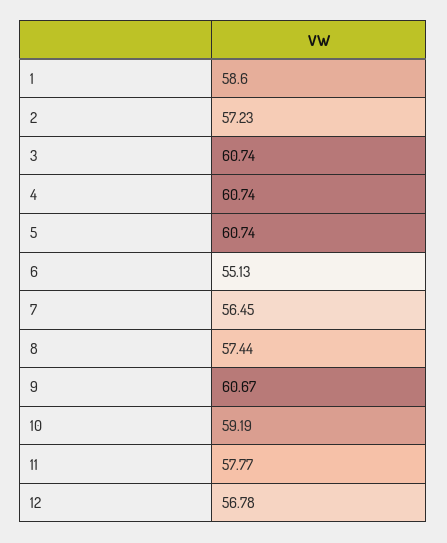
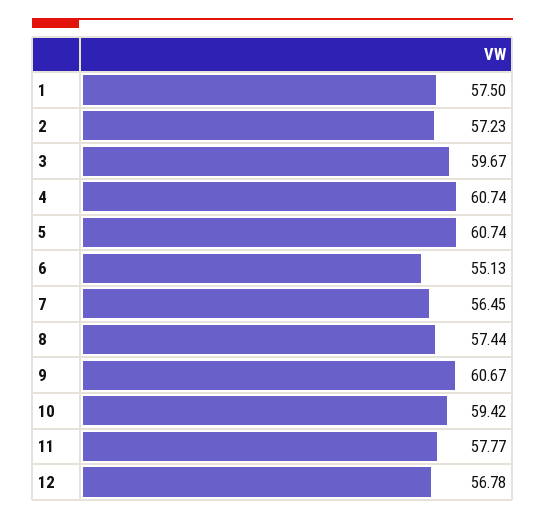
1: 58.6 -> 57.5
3: 60.74 -> 59.67
10: 59.19 -> 59.42

